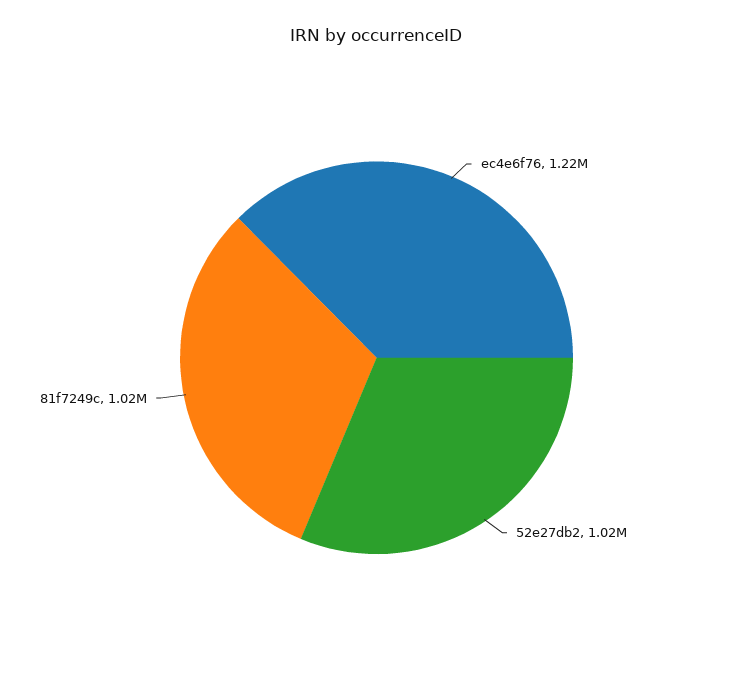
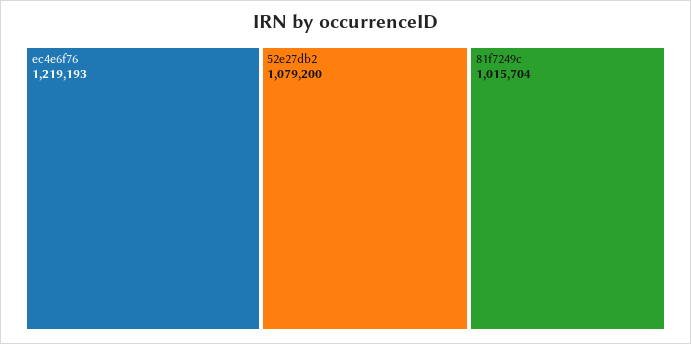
52e27db2: 1020000 -> 1079200

